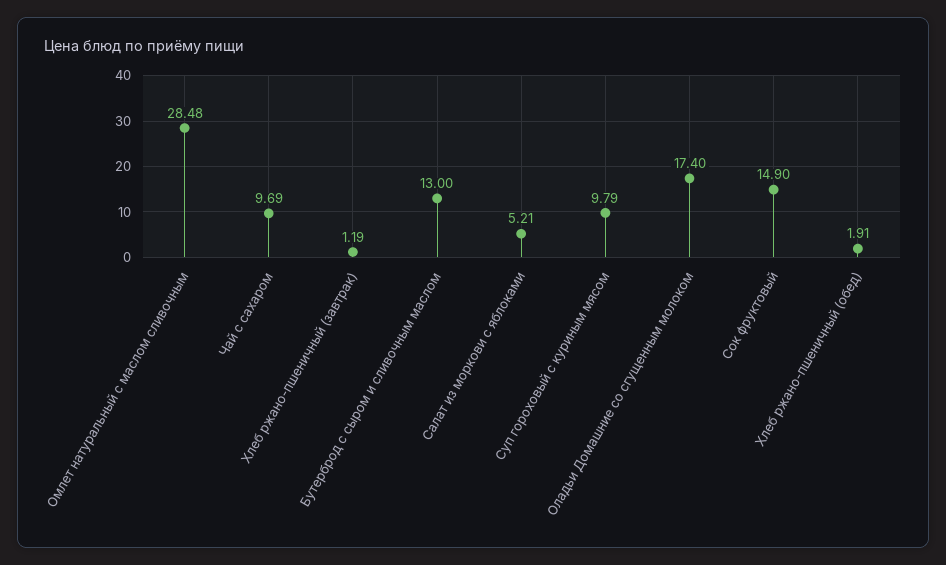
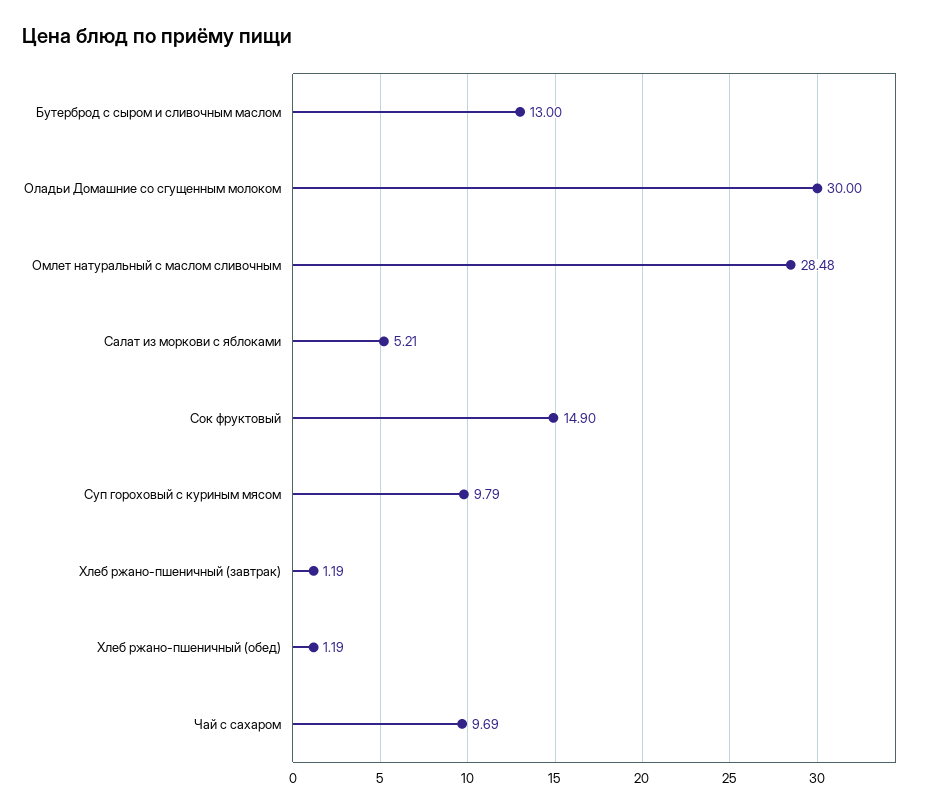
Оладьи Домашние со сгущенным молоком: 17.4 -> 30
Хлеб ржано-пшеничный (обед): 1.91 -> 1.19

